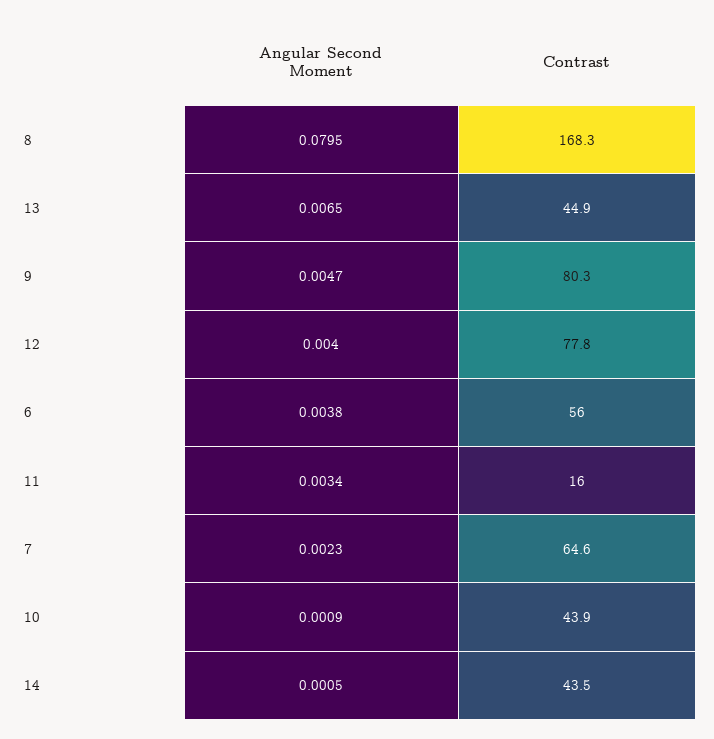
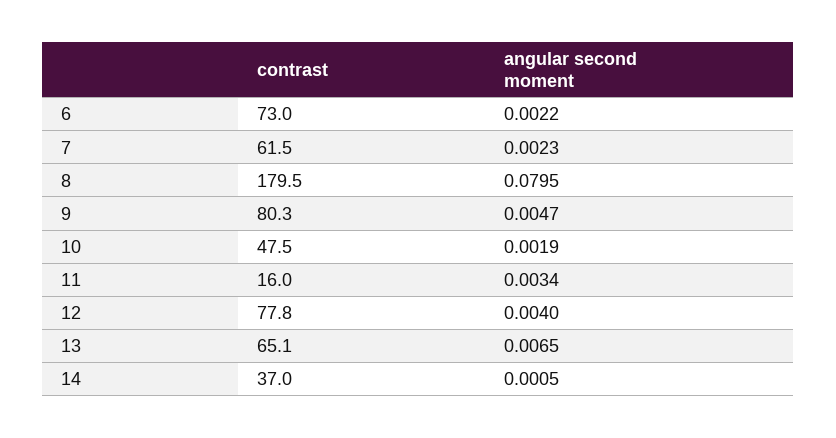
Contrast, 8: 168.3 -> 179.5
Contrast, 13: 44.9 -> 65.1
Angular Second Moment, 6: 0.0038 -> 0.0022
Contrast, 6: 56 -> 73
Contrast, 7: 64.6 -> 61.5
Angular Second Moment, 10: 0.0009 -> 0.0019
Contrast, 10: 43.9 -> 47.5
Contrast, 14: 43.5 -> 37

